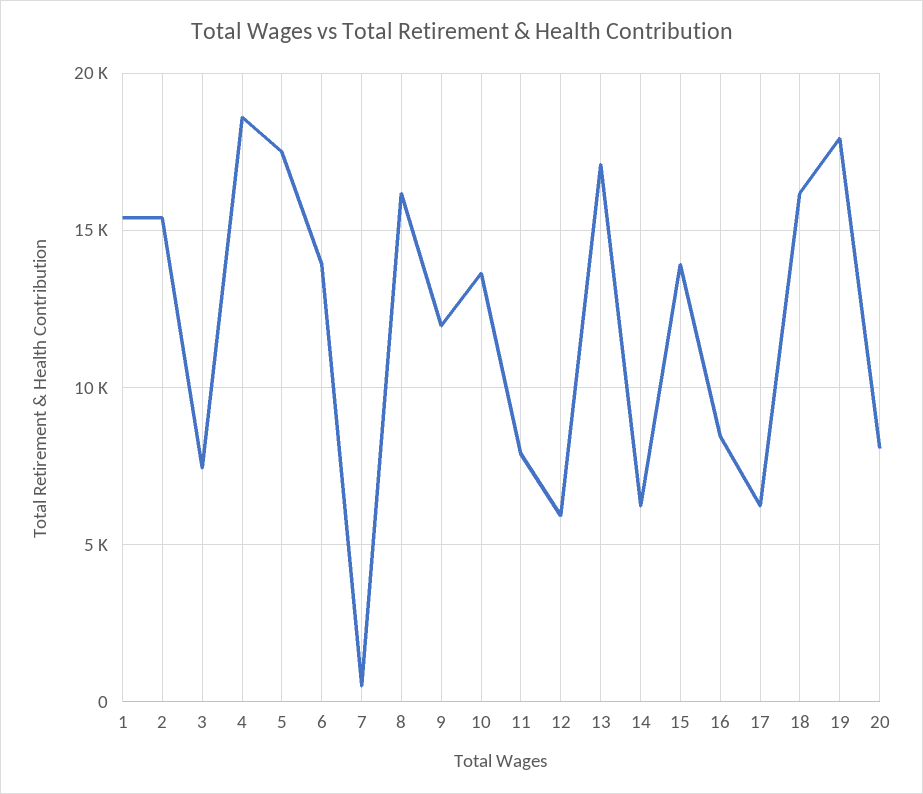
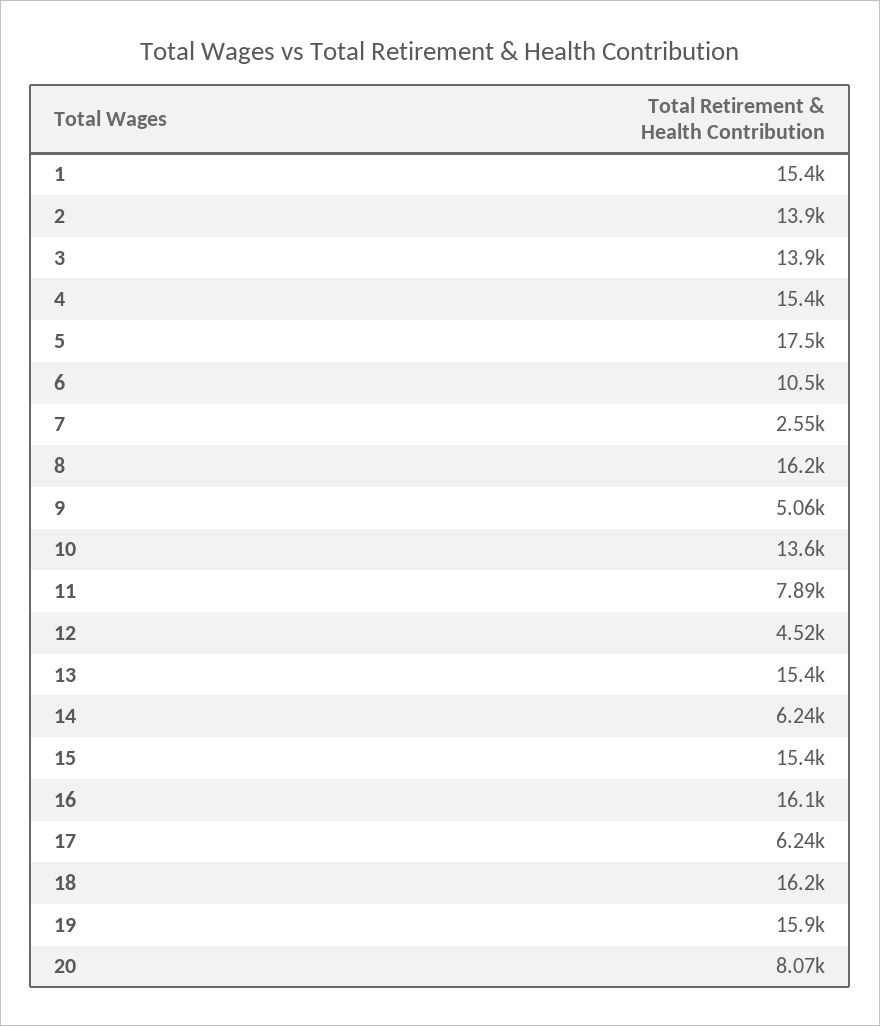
2: 15500 -> 13900
3: 7500 -> 13900
4: 18500 -> 15400
6: 14000 -> 10500
7: 500 -> 2550
9: 12000 -> 5060
12: 6000 -> 4520
13: 17000 -> 15400
15: 14000 -> 15400
16: 8500 -> 16100
19: 18000 -> 15900

